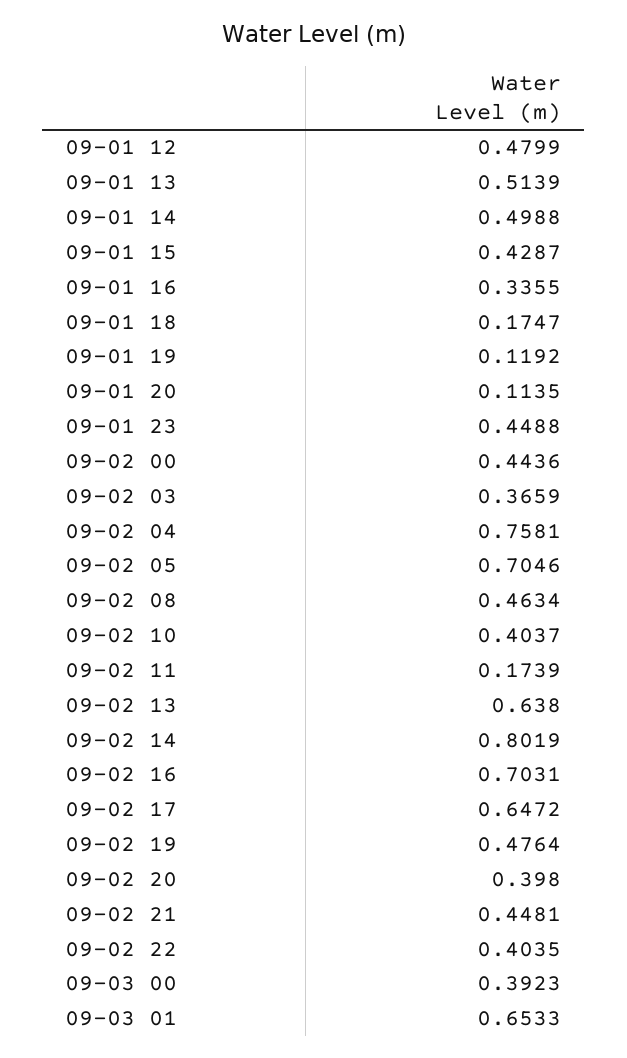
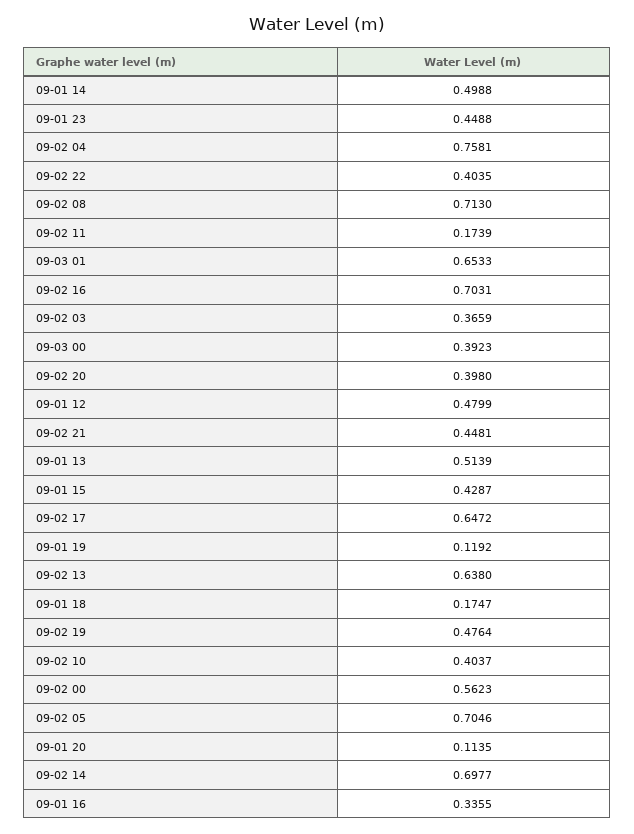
09-02 00: 0.4436 -> 0.5623
09-02 08: 0.4634 -> 0.713
09-02 14: 0.8019 -> 0.6977

